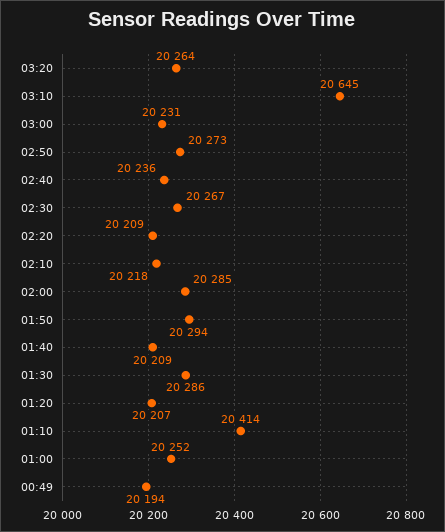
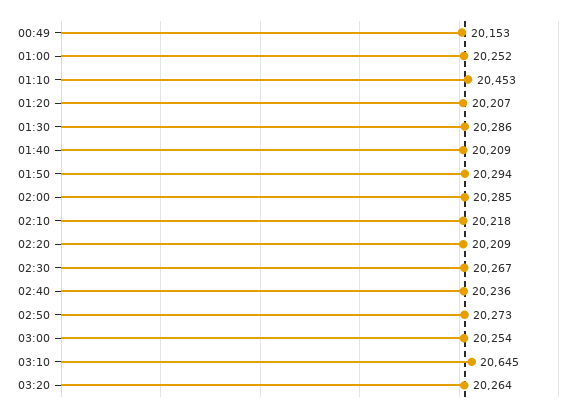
03:00: 20231 -> 20254
01:10: 20414 -> 20453
00:49: 20194 -> 20153

